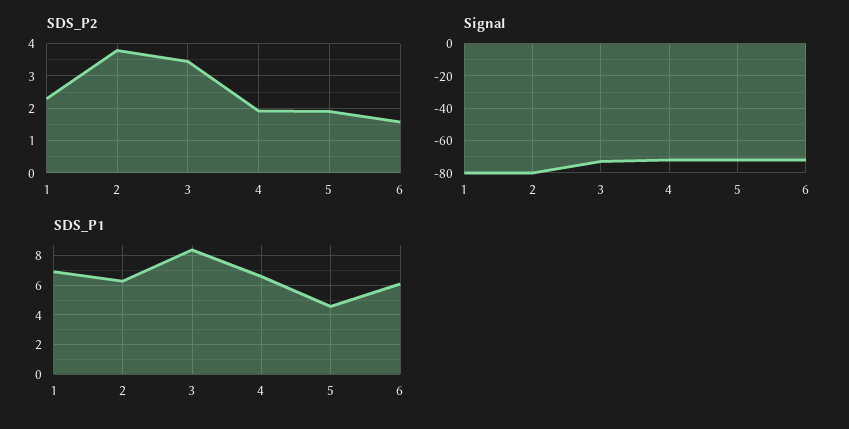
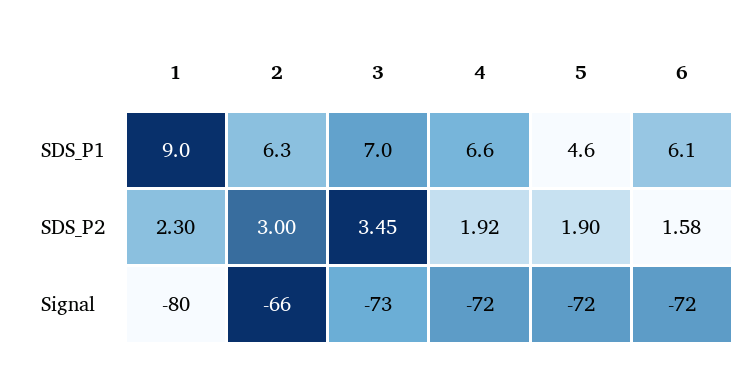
SDS_P2, 2: 3.8 -> 3
Signal, 2: -80 -> -66
SDS_P1, 1: 7 -> 9
SDS_P1, 3: 8.5 -> 7

